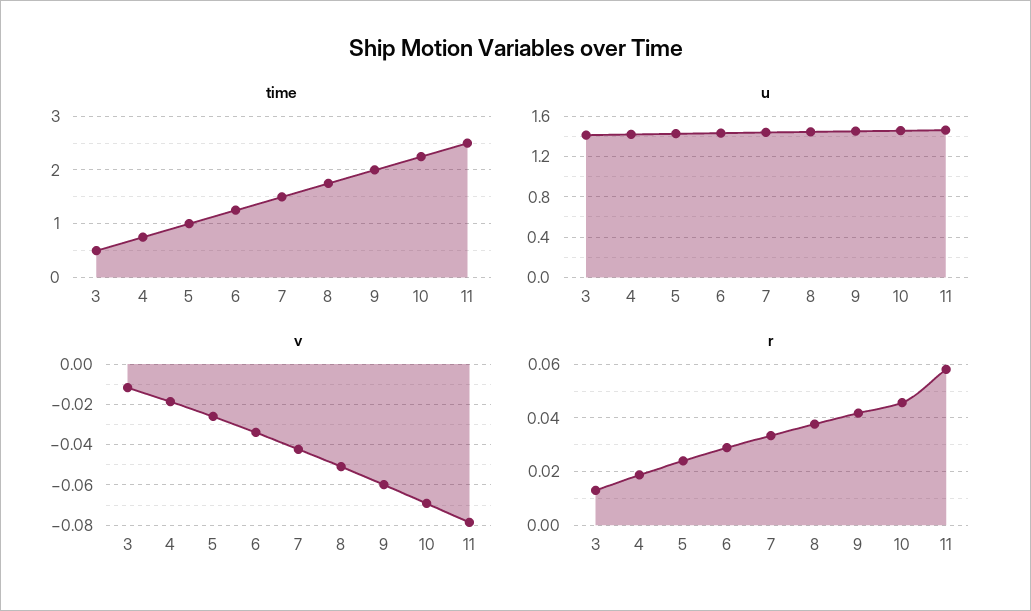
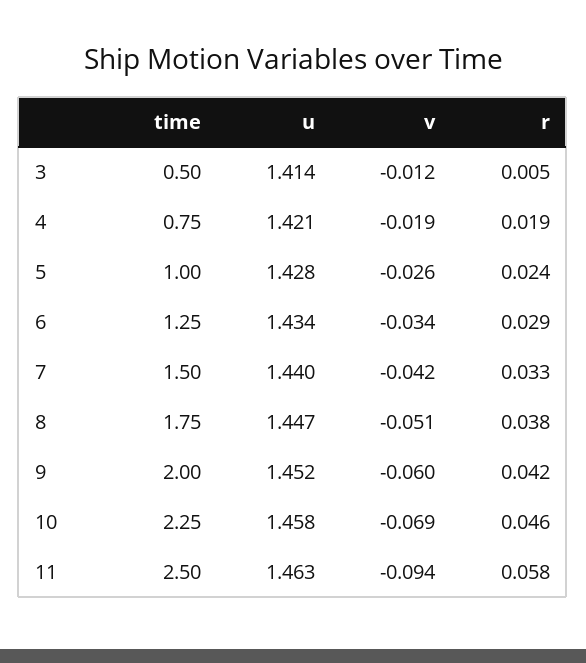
v, 11: -0.08 -> -0.094
r, 3: 0.0125 -> 0.005

